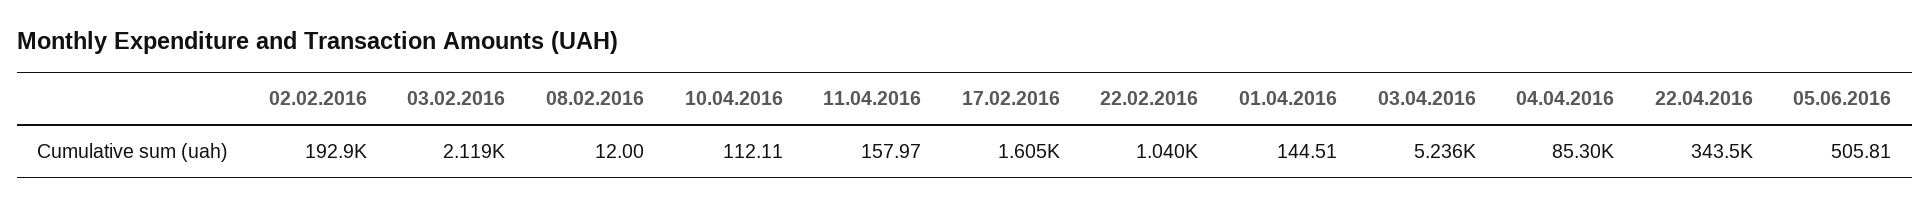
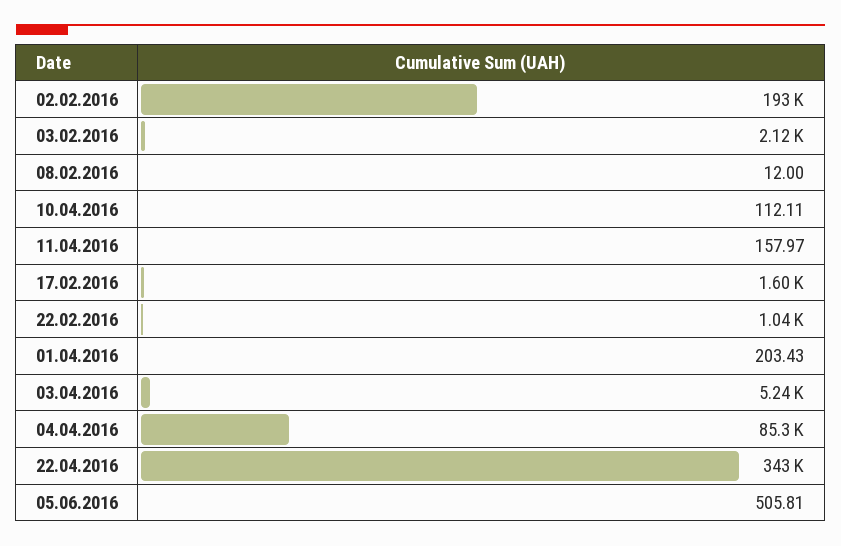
01.04.2016: 144.51 -> 203.43

